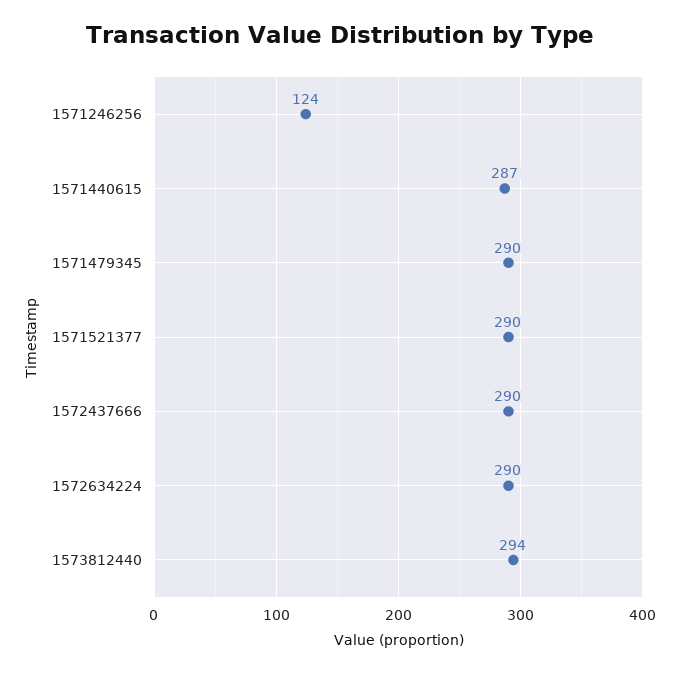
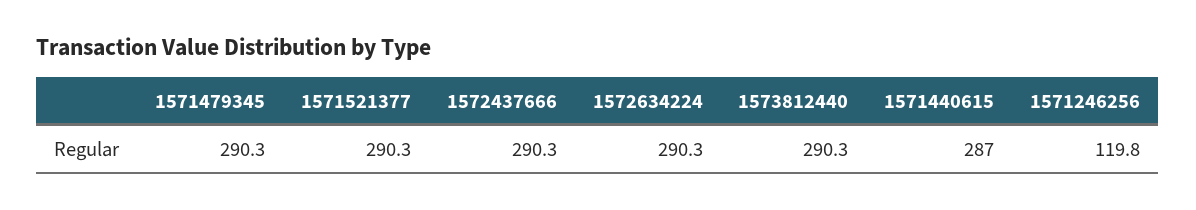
1571246256: 124 -> 119.8
1573812440: 294 -> 290.3

